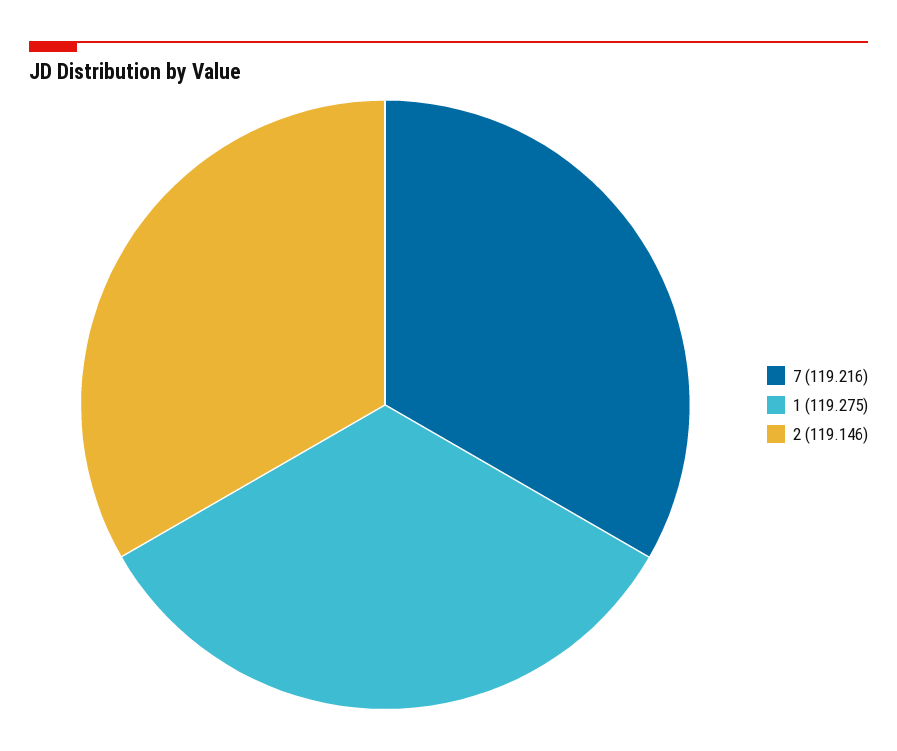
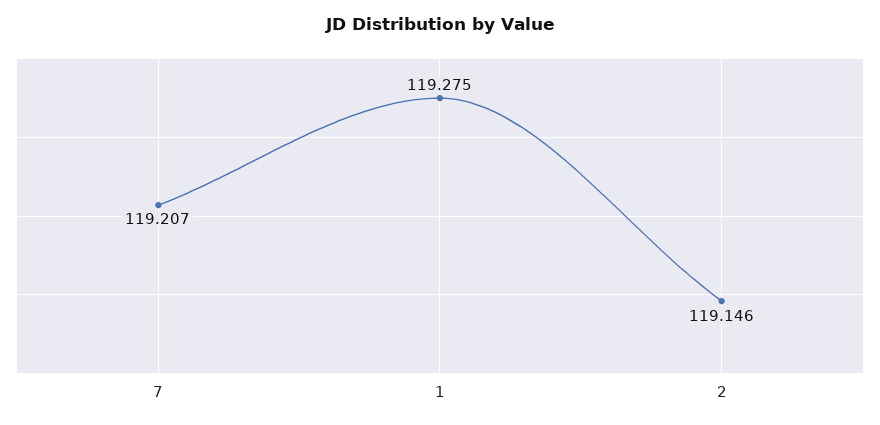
7: 119.216 -> 119.207

